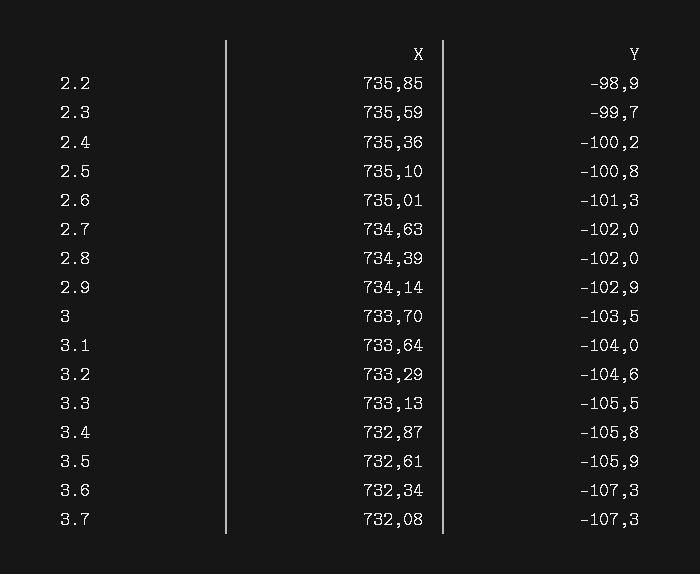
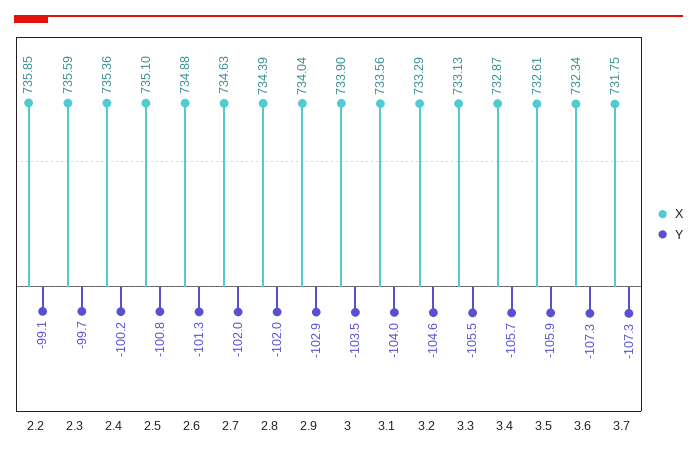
Y, 2.2: -98.9 -> -99.1
X, 2.6: 735.01 -> 734.88
X, 2.9: 734.14 -> 734.04
X, 3: 733.7 -> 733.9
X, 3.1: 733.64 -> 733.56
Y, 3.4: -105.8 -> -105.7
X, 3.7: 732.08 -> 731.75

